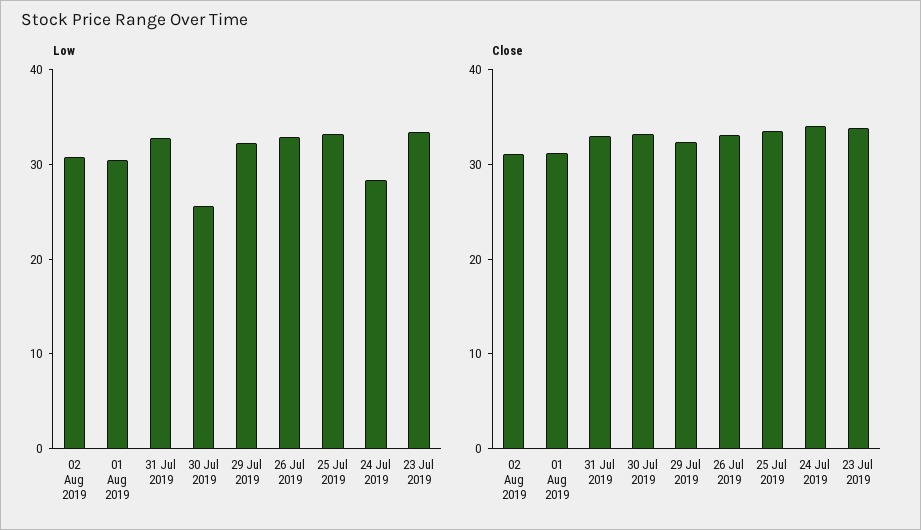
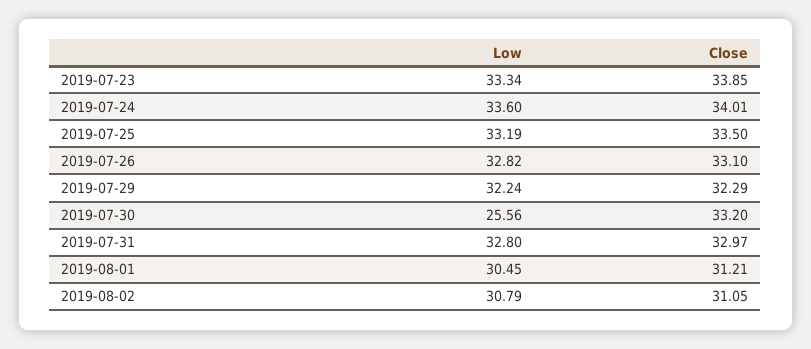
Low, 24 Jul 2019: 28 -> 33.6

